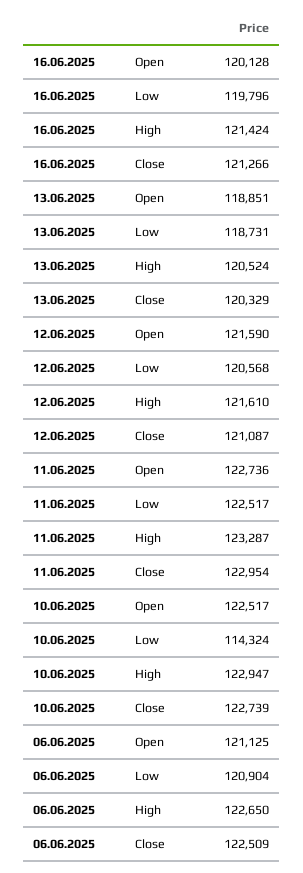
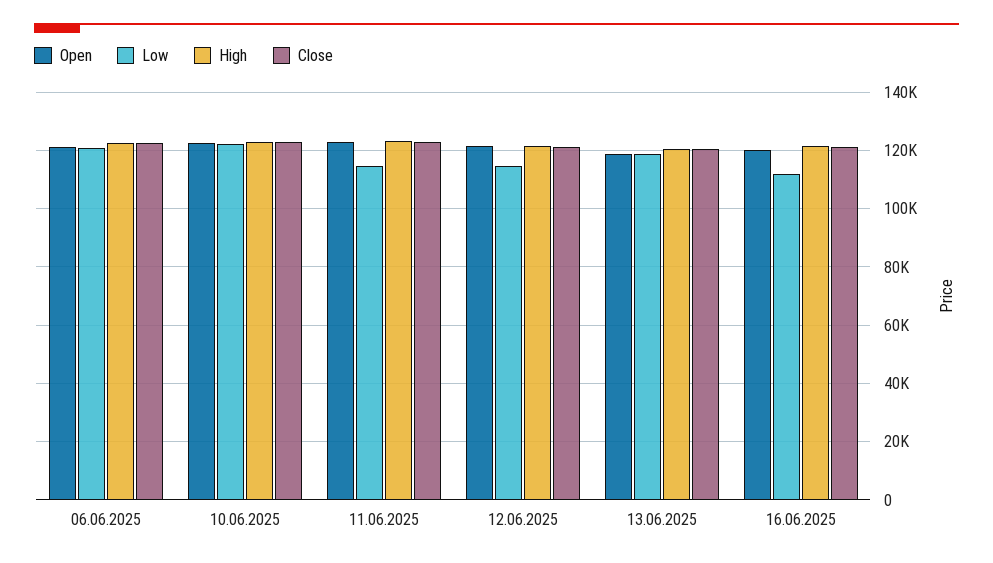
Low, 16.06.2025: 119796 -> 112500
Low, 12.06.2025: 120568 -> 115000
Low, 11.06.2025: 122517 -> 115000
Low, 10.06.2025: 114324 -> 122500

